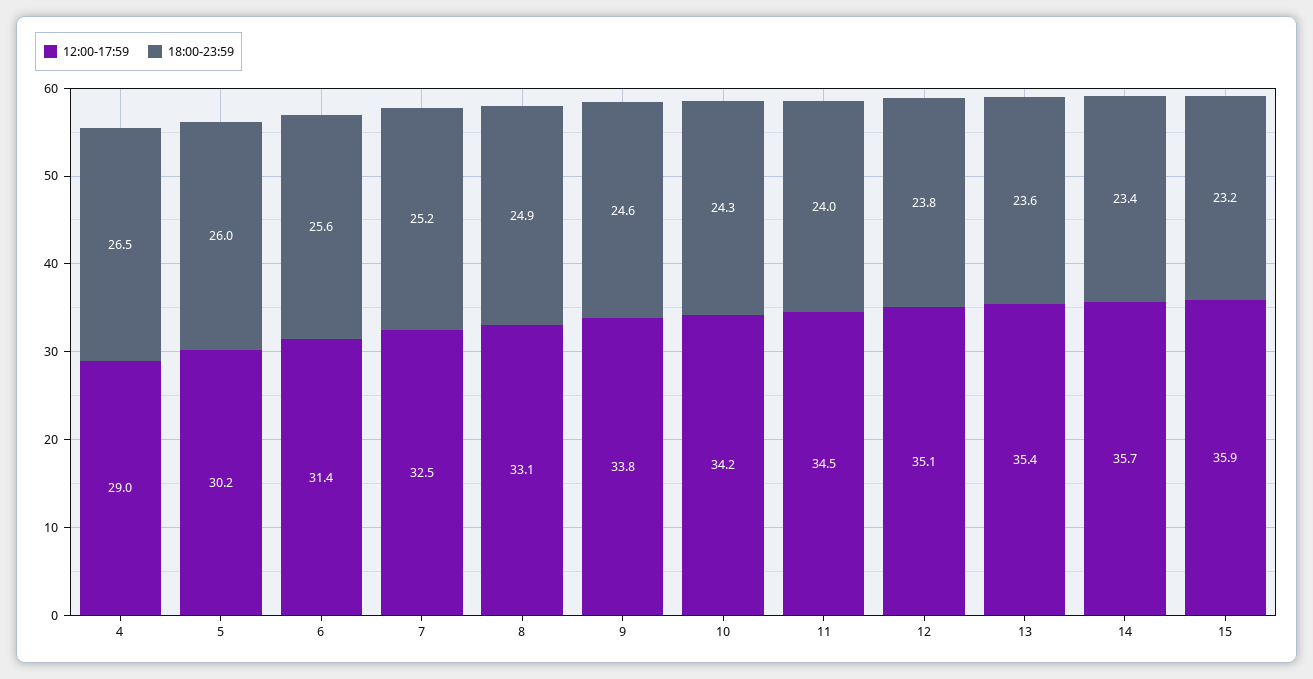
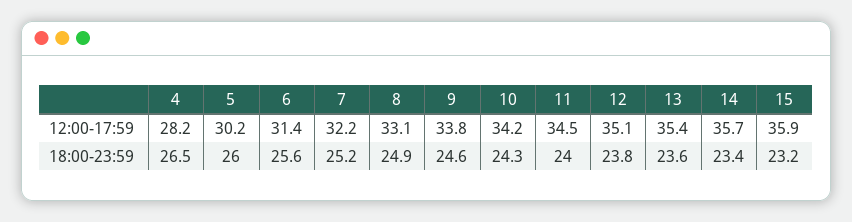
12:00-17:59, 4: 29 -> 28.2
12:00-17:59, 7: 32.5 -> 32.2

